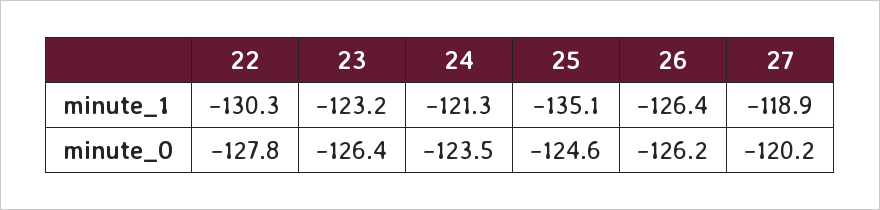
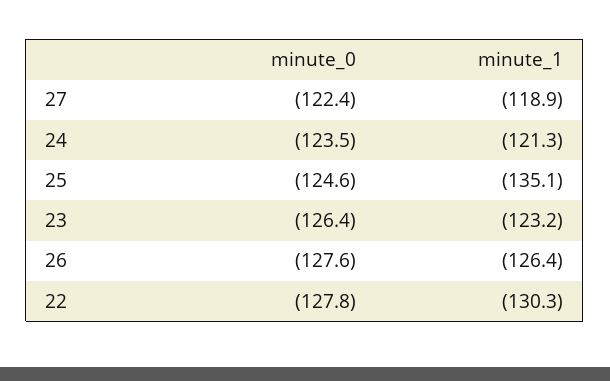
26, minute_0: -126.2 -> -127.6
27, minute_0: -120.2 -> -122.4

